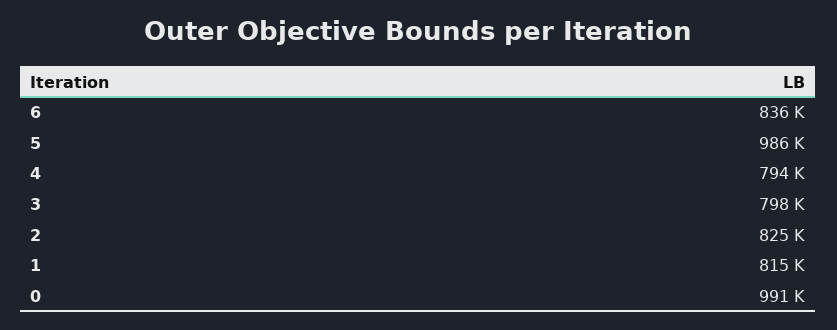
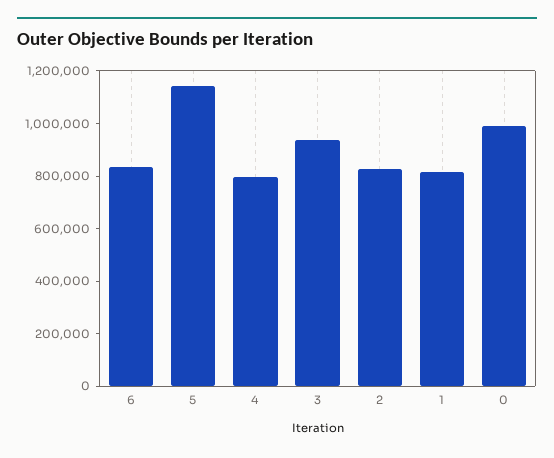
5: 986000 -> 1150000
3: 798000 -> 950000

